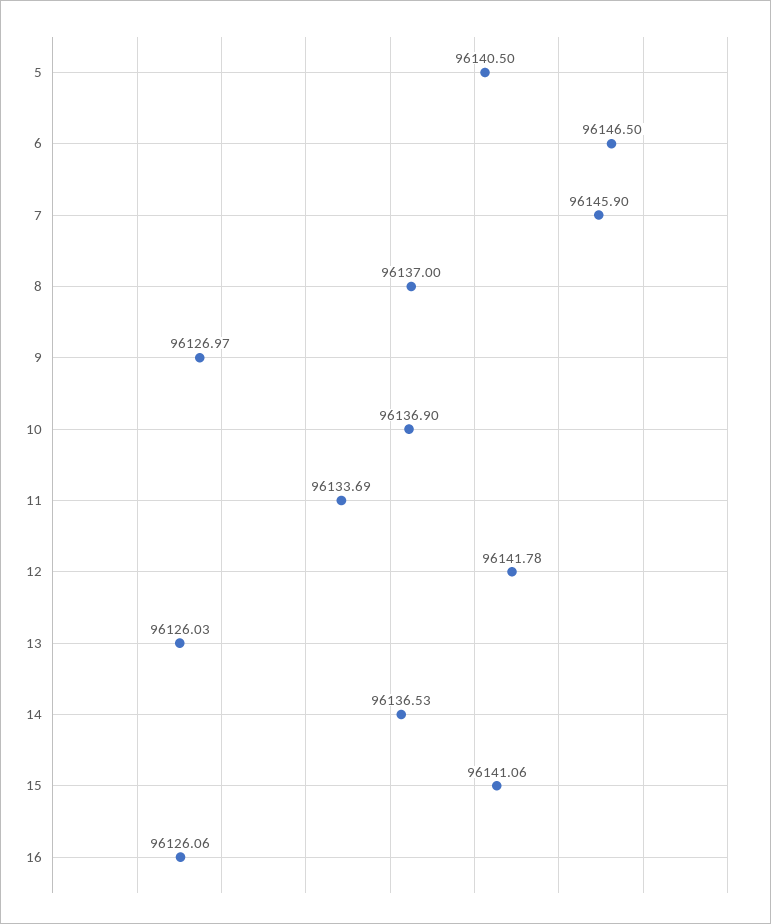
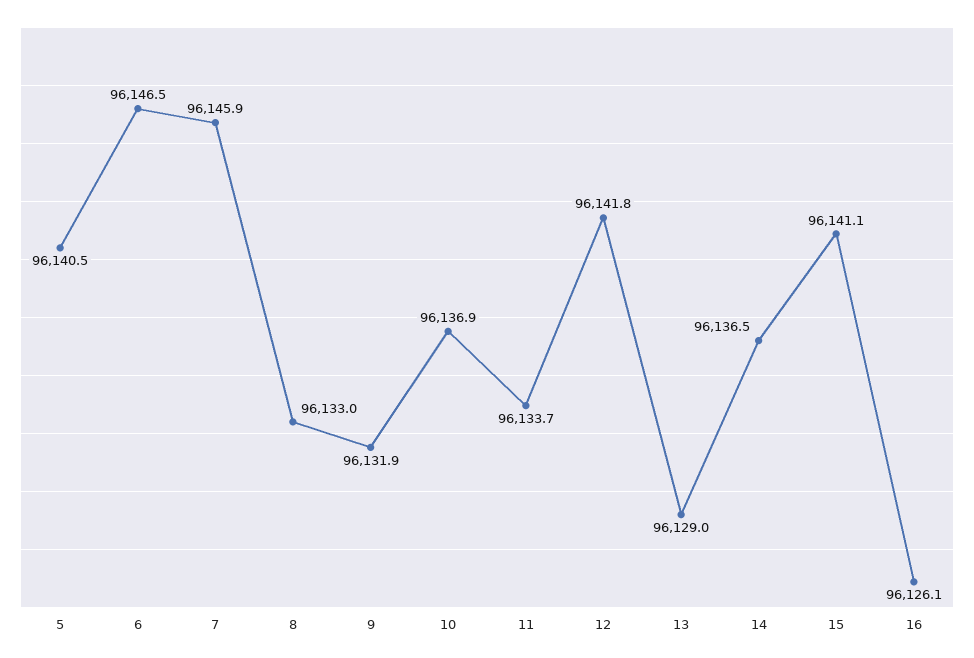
8: 96137 -> 96133
9: 96126.97 -> 96131.9
13: 96126.03 -> 96129

